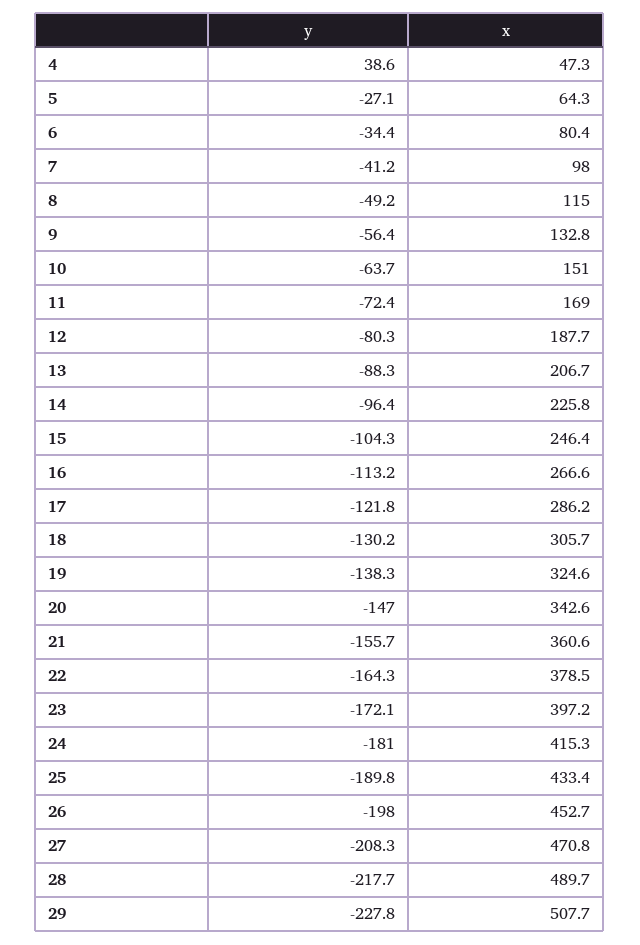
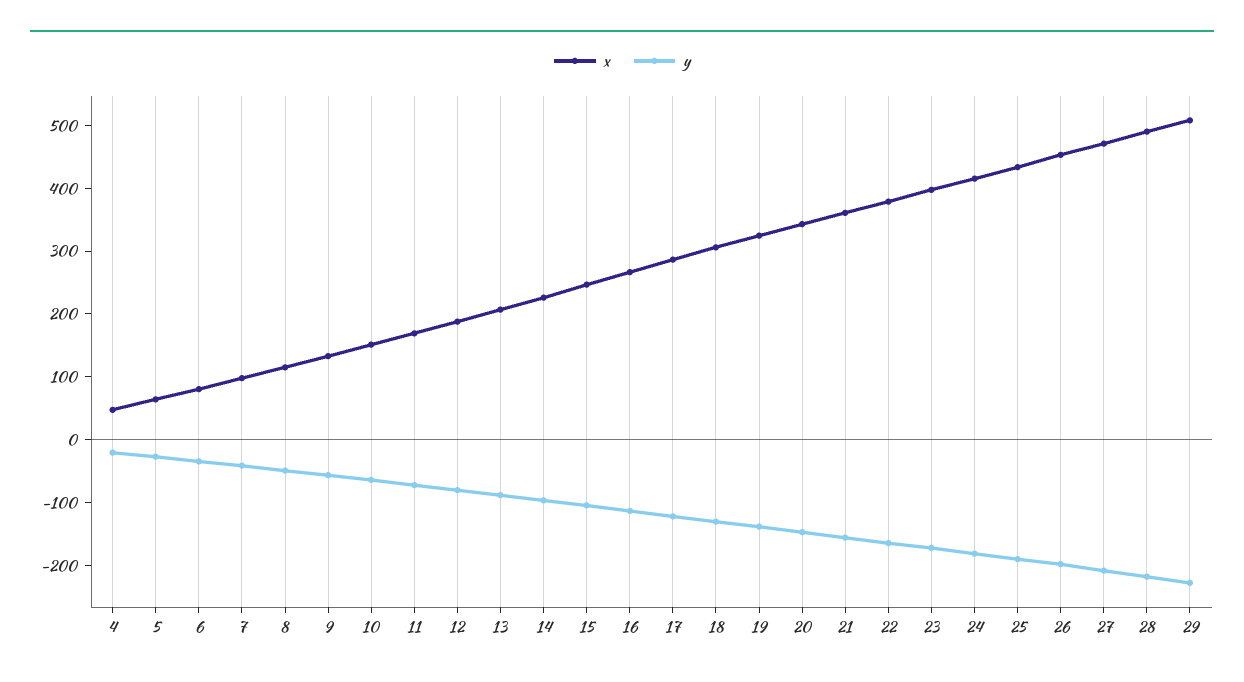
y, 4: 38.6 -> -20

